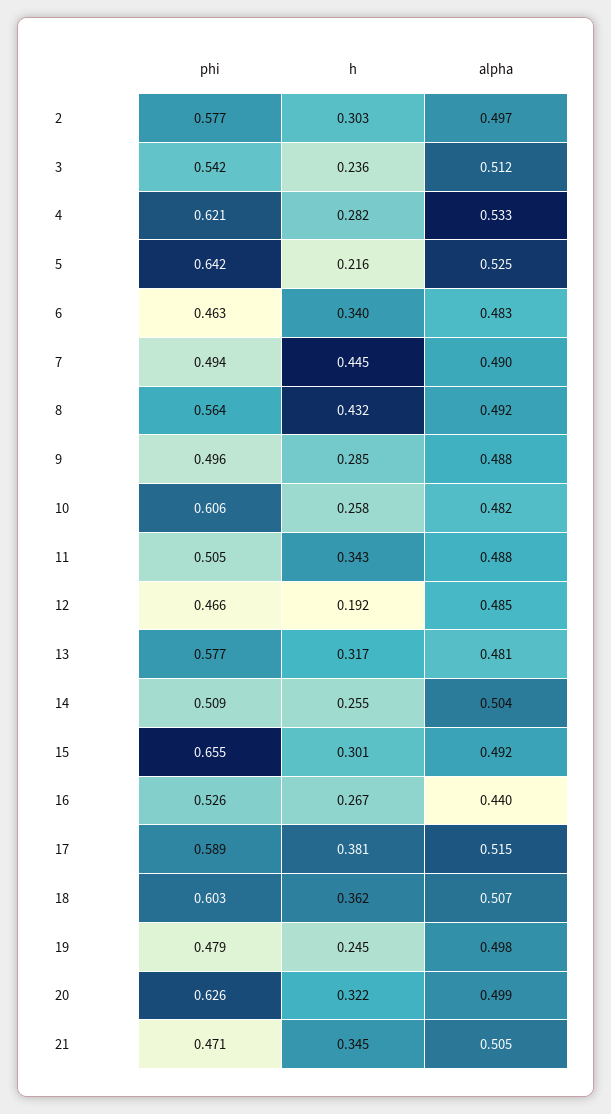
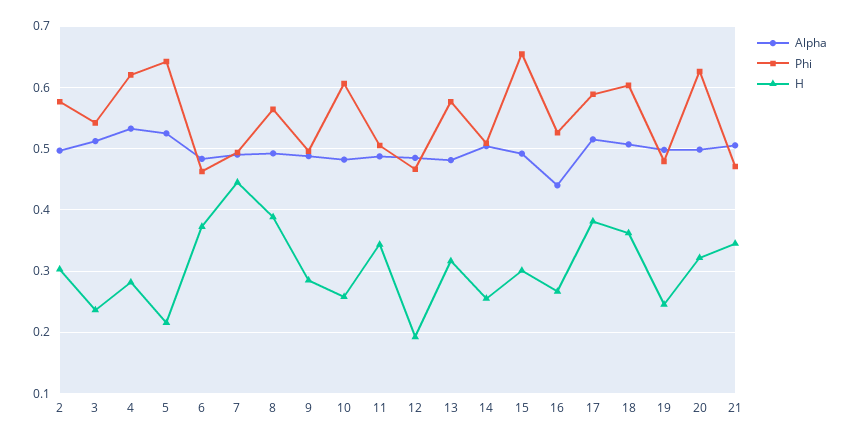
h, 6: 0.34 -> 0.37
h, 8: 0.432 -> 0.39

